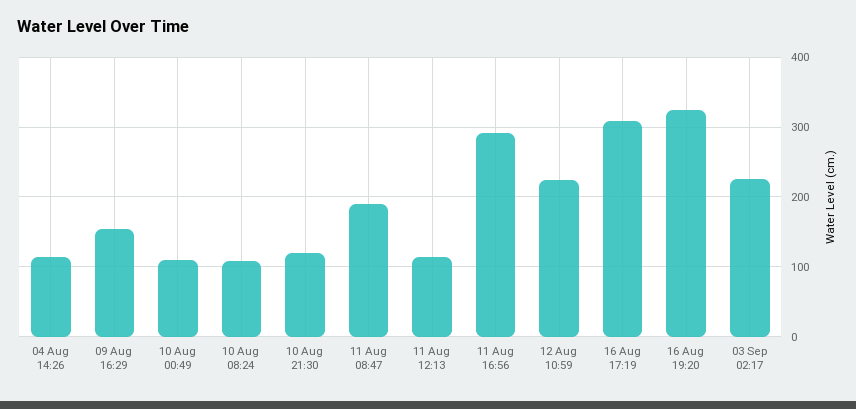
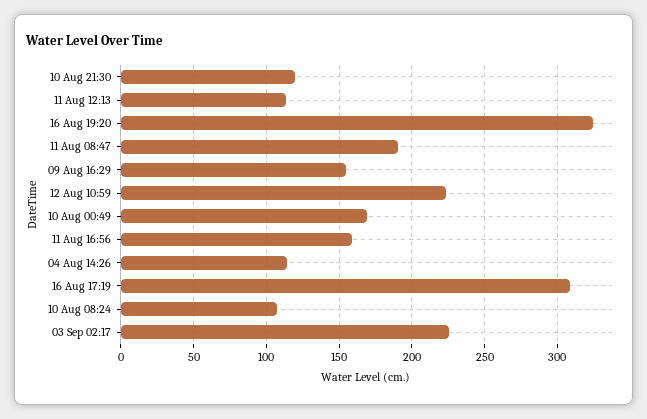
10 Aug 00:49: 110 -> 170
11 Aug 16:56: 290 -> 160

